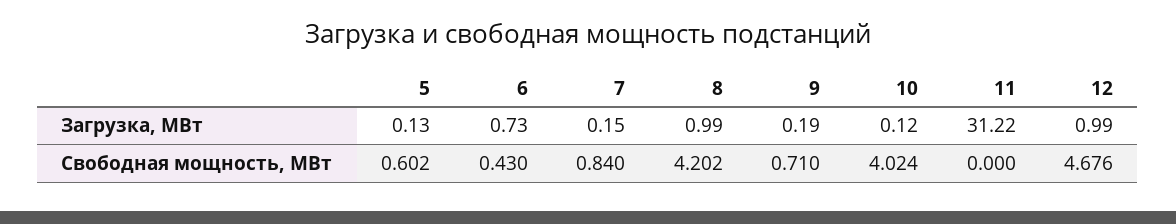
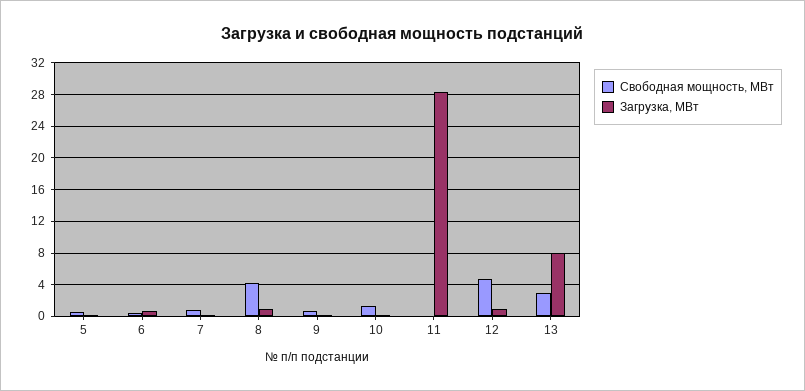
Загрузка, МВт, 11: 31.22 -> 28
Свободная мощность, МВт, 10: 4.024 -> 1
Свободная мощность, МВт, 13: none -> 3
Загрузка, МВт, 13: none -> 8

